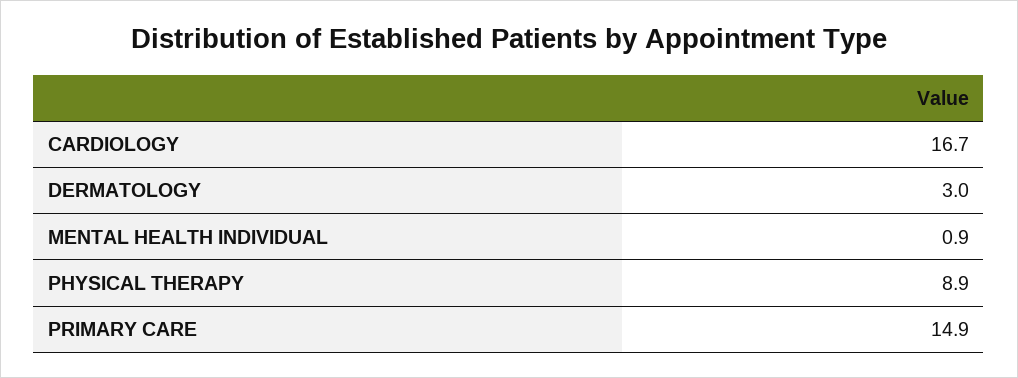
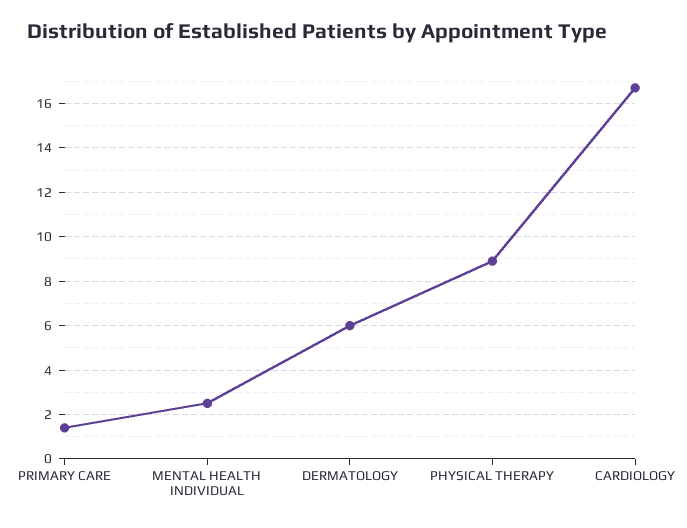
DERMATOLOGY: 3 -> 6
MENTAL HEALTH INDIVIDUAL: 0.9 -> 2.5
PRIMARY CARE: 14.9 -> 1.5

